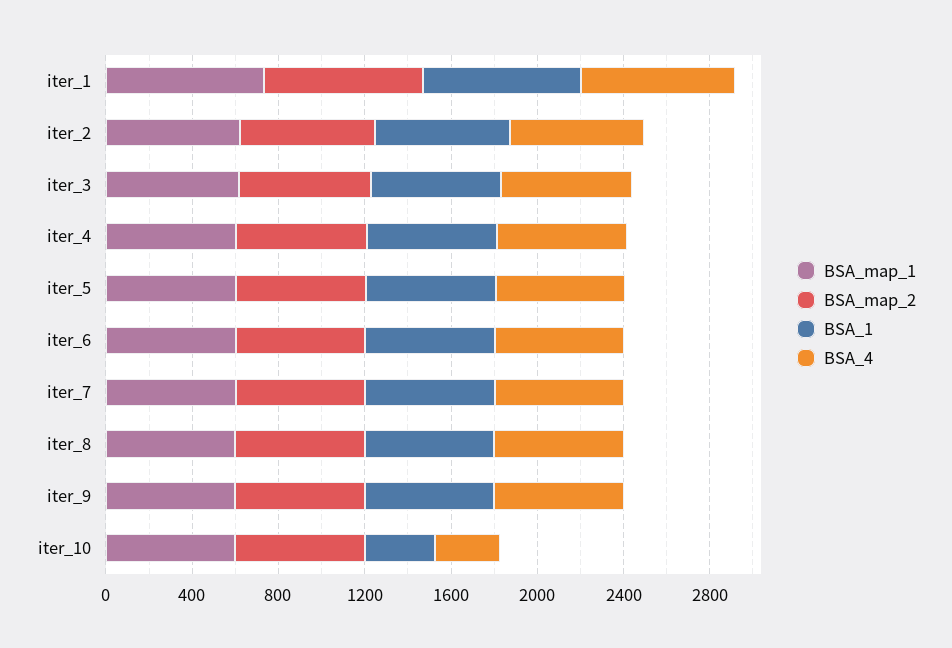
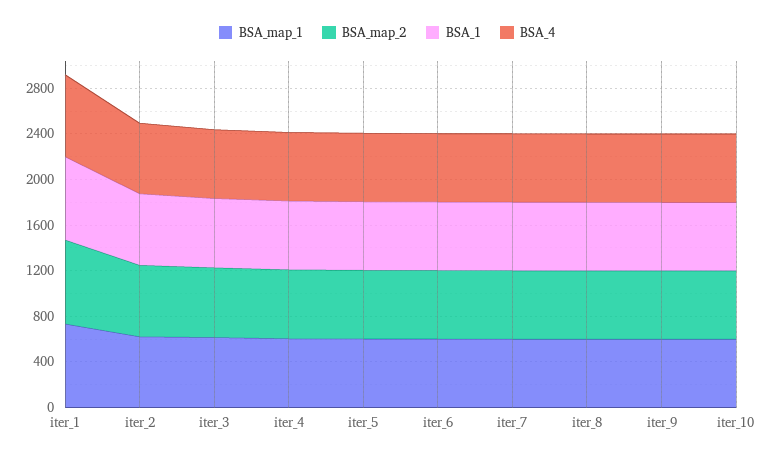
BSA_1, iter_10: 300 -> 600
BSA_4, iter_10: 300 -> 600

